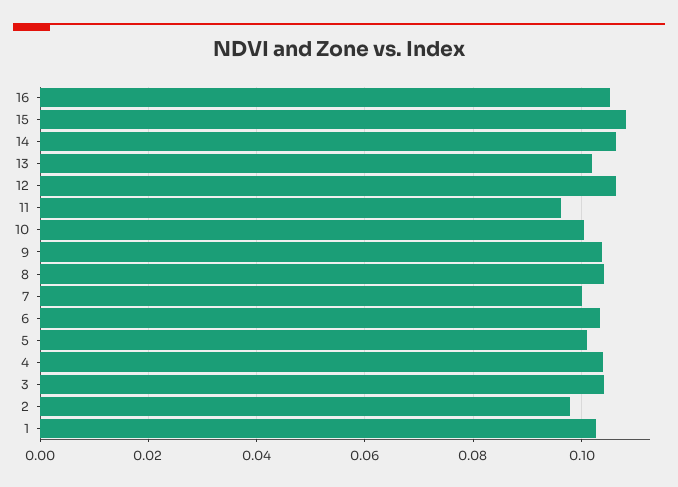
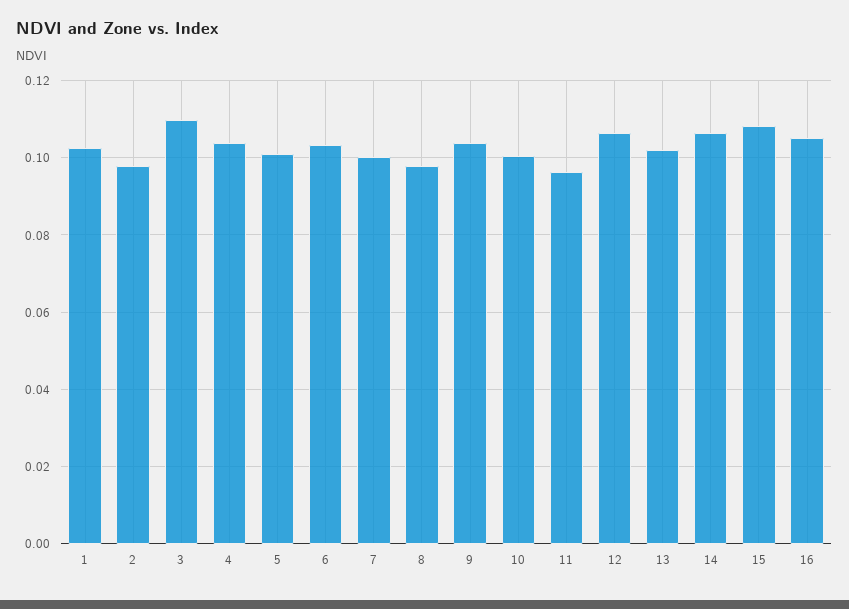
8: 0.104 -> 0.098
3: 0.104 -> 0.11

